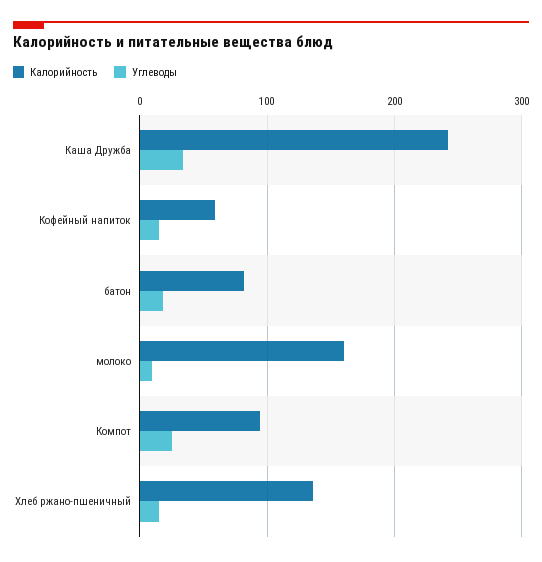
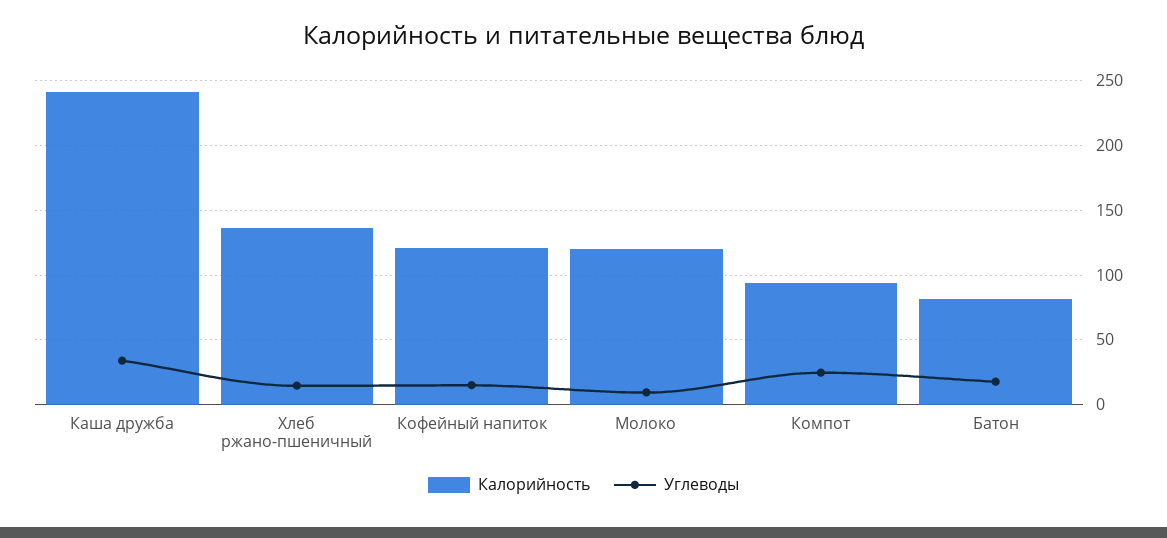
Калорийность, Кофейный напиток: 60 -> 120
Калорийность, молоко: 160 -> 120

